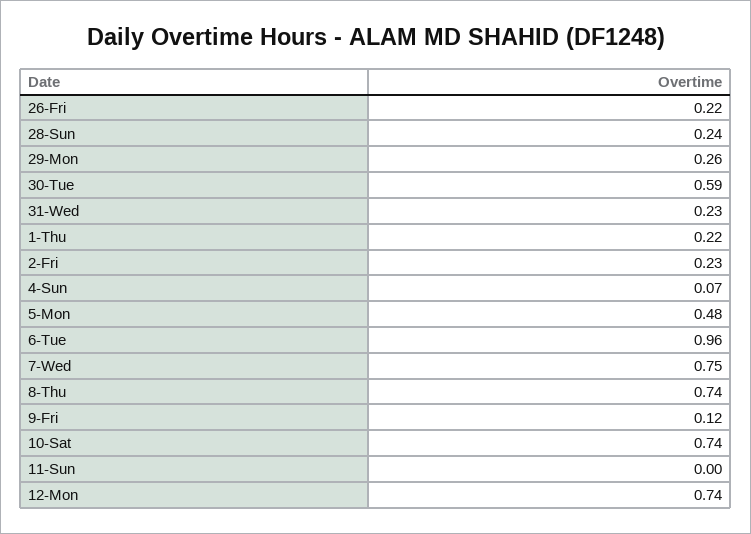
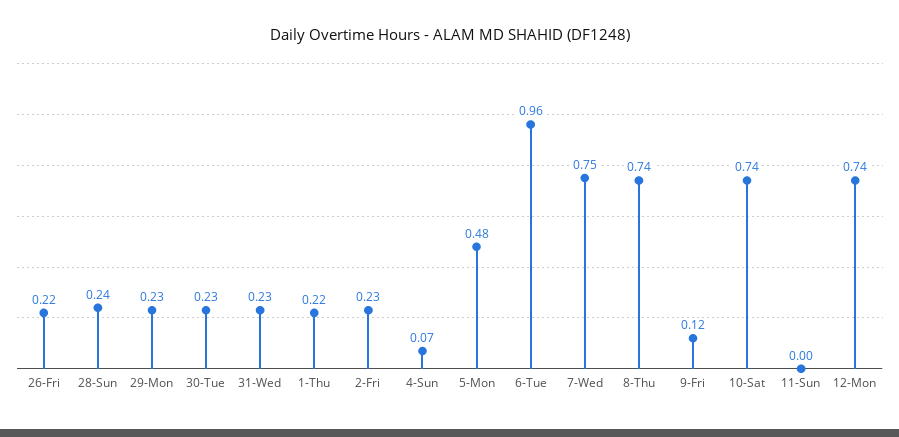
29-Mon: 0.26 -> 0.23
30-Tue: 0.59 -> 0.23

